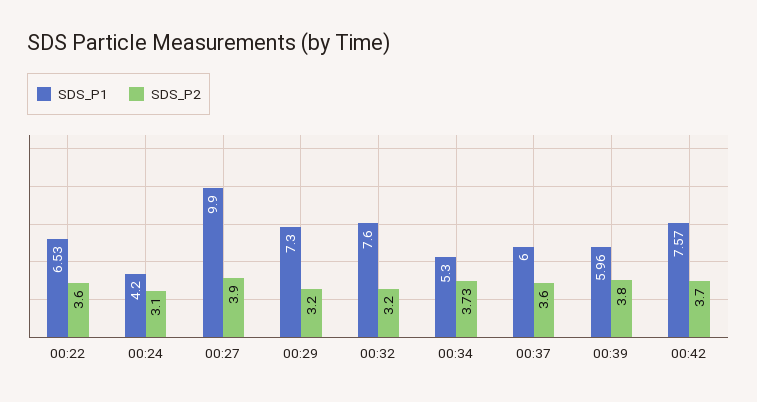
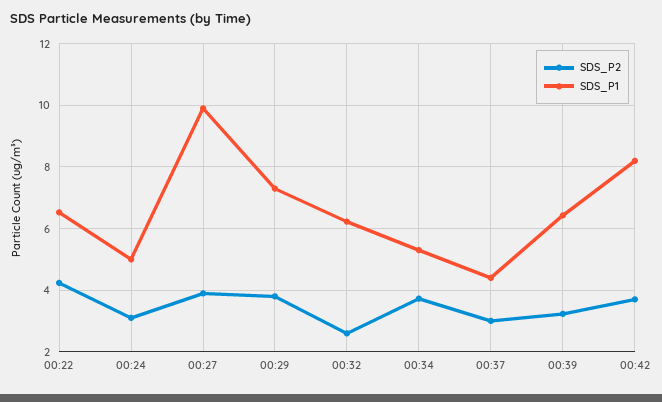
SDS_P2, 00:22: 3.6 -> 4.2
SDS_P1, 00:24: 4.2 -> 5
SDS_P2, 00:29: 3.2 -> 3.8
SDS_P1, 00:32: 7.6 -> 6.2
SDS_P2, 00:32: 3.2 -> 2.6
SDS_P1, 00:37: 6 -> 4.4
SDS_P2, 00:37: 3.6 -> 3
SDS_P1, 00:39: 5.96 -> 6.4
SDS_P2, 00:39: 3.8 -> 3.2
SDS_P1, 00:42: 7.57 -> 8.2

